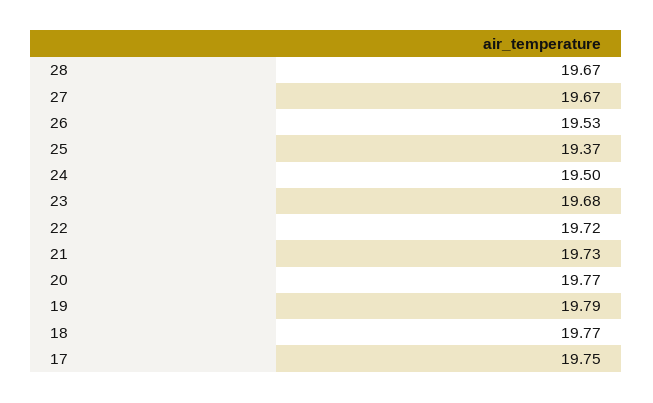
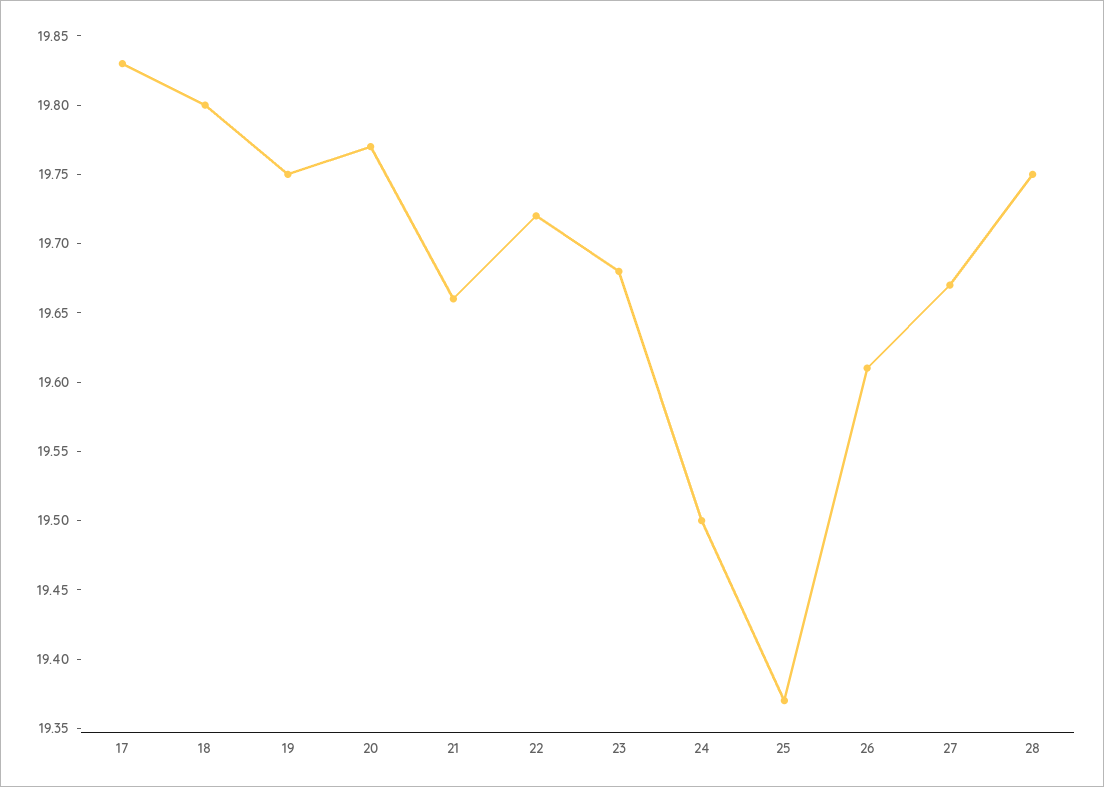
28: 19.67 -> 19.75
26: 19.53 -> 19.61
21: 19.73 -> 19.66
19: 19.79 -> 19.75
18: 19.77 -> 19.8
17: 19.75 -> 19.83

